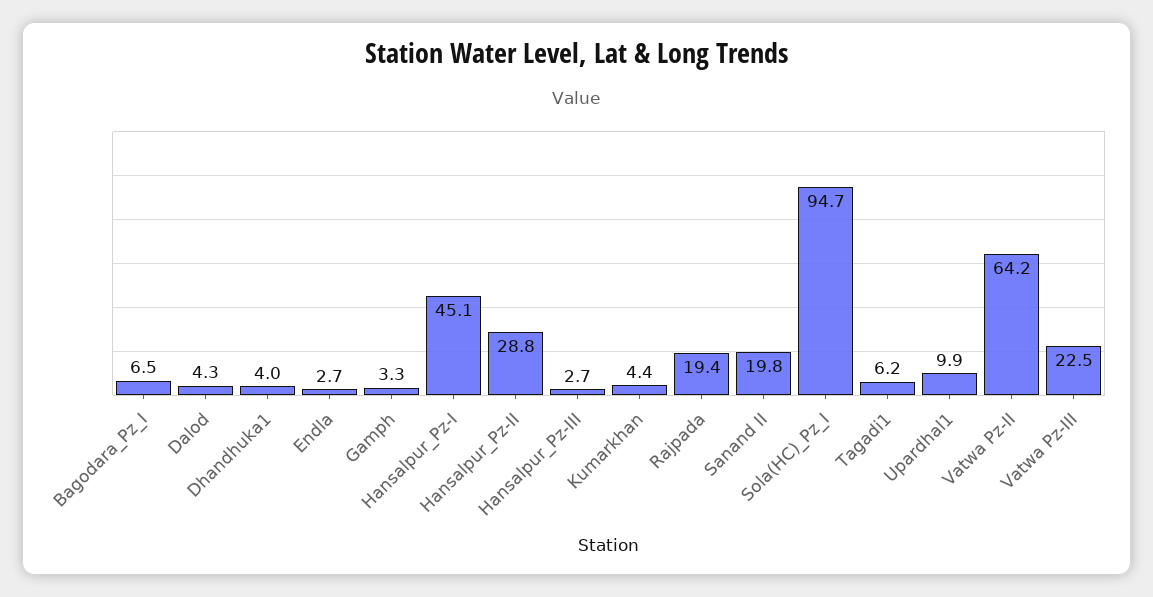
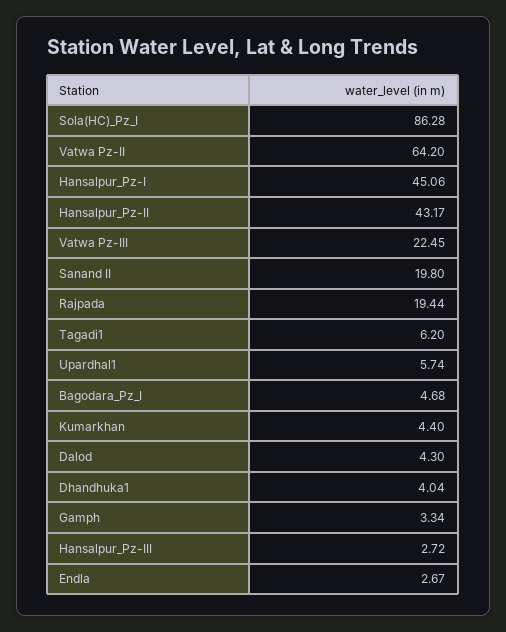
Bagodara_Pz_I: 6.5 -> 4.68
Hansalpur_Pz-II: 28.8 -> 43.17
Sola(HC)_Pz_I: 94.7 -> 86.28
Upardhal1: 9.9 -> 5.74

